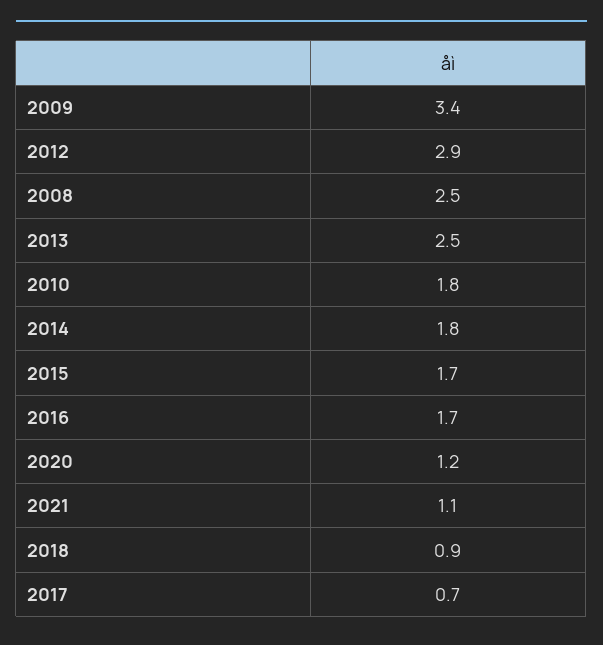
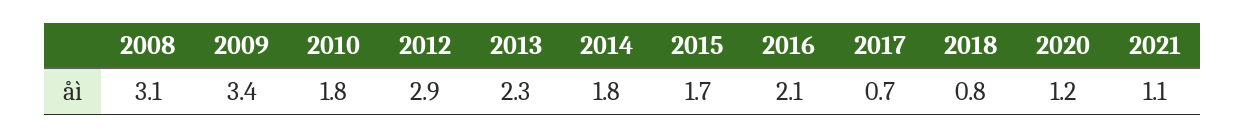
2008: 2.5 -> 3.1
2013: 2.5 -> 2.3
2016: 1.7 -> 2.1
2018: 0.9 -> 0.8

